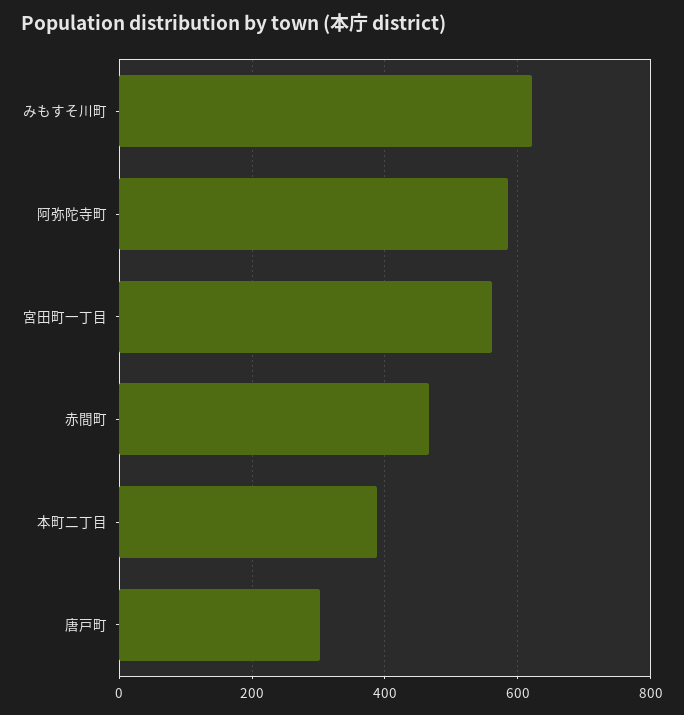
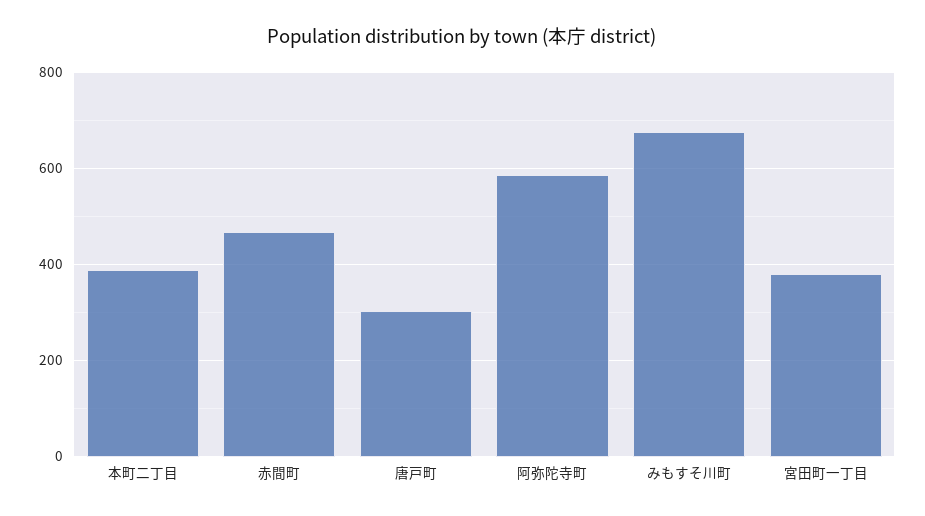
みもすそ川町: 620 -> 680
宮田町一丁目: 560 -> 380

